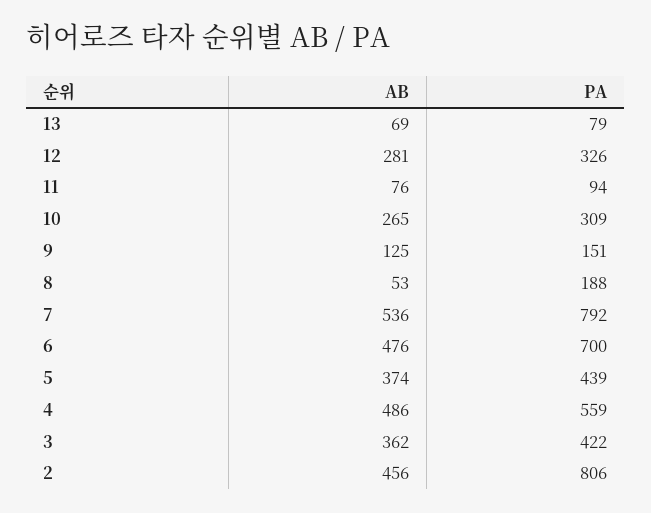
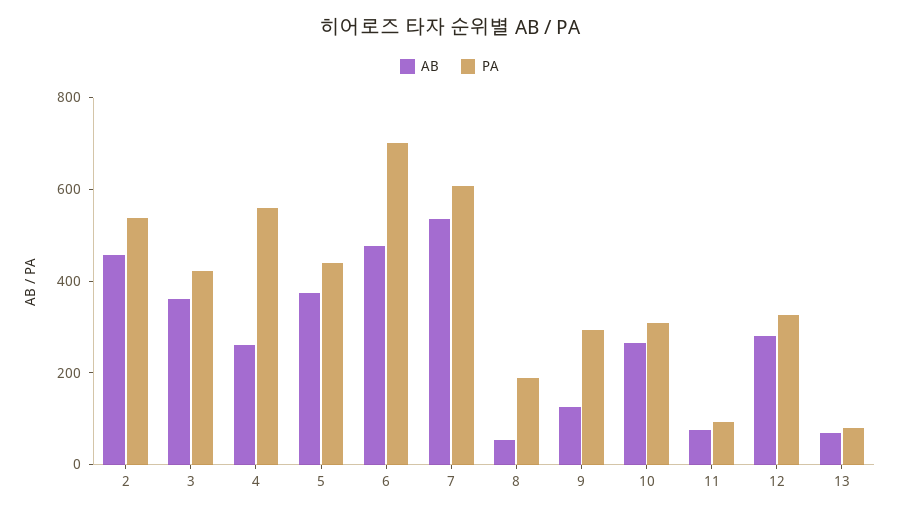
PA, 9: 151 -> 300
PA, 7: 792 -> 600
AB, 4: 486 -> 250
PA, 2: 806 -> 550

